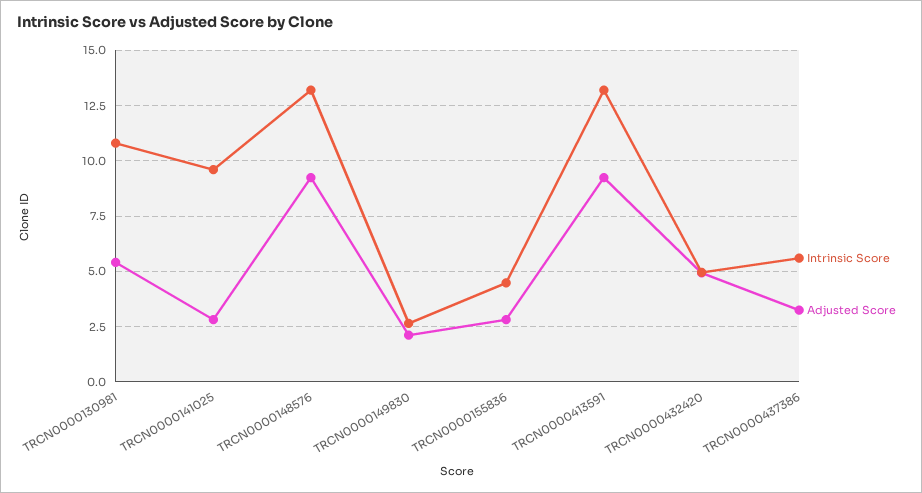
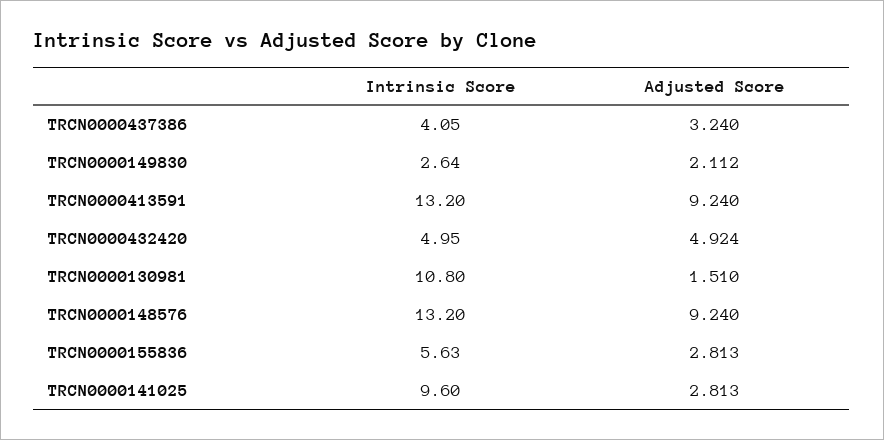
Adjusted Score, TRCN0000130981: 5.5 -> 1.51
Intrinsic Score, TRCN0000155836: 4.5 -> 5.63
Intrinsic Score, TRCN0000437386: 5.5 -> 4.05

